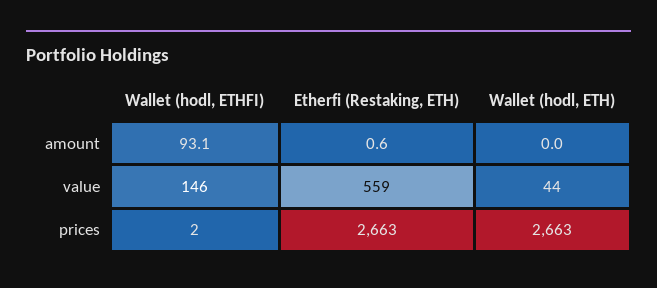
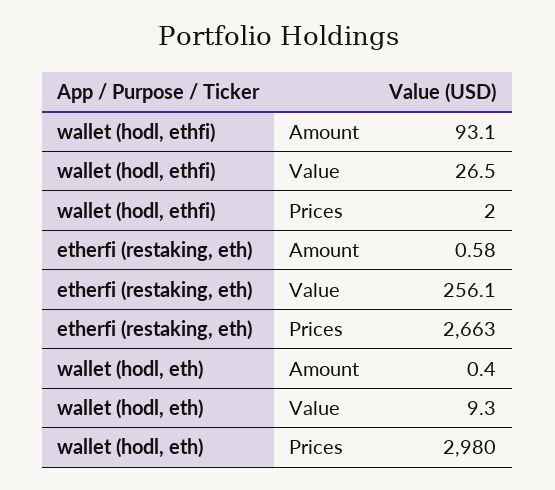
Wallet (hodl, ETH), amount: 0 -> 0.4
Wallet (hodl, ETHFI), value: 146 -> 26.5
Etherfi (Restaking, ETH), value: 559 -> 256.1
Wallet (hodl, ETH), value: 44 -> 9.3
Wallet (hodl, ETH), prices: 2663 -> 2980

